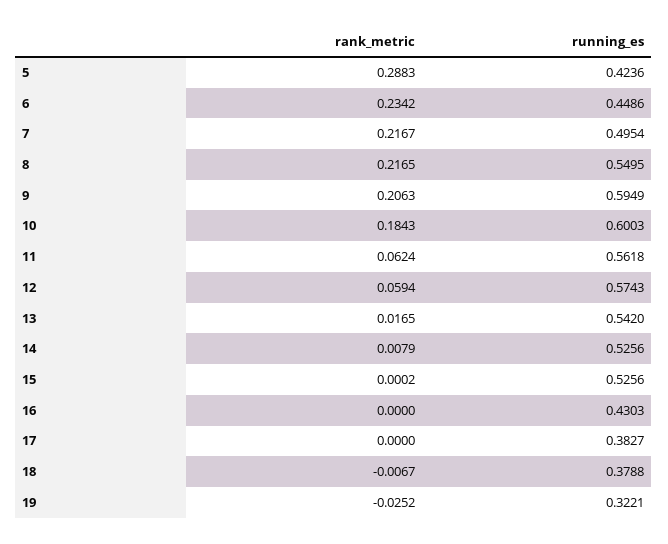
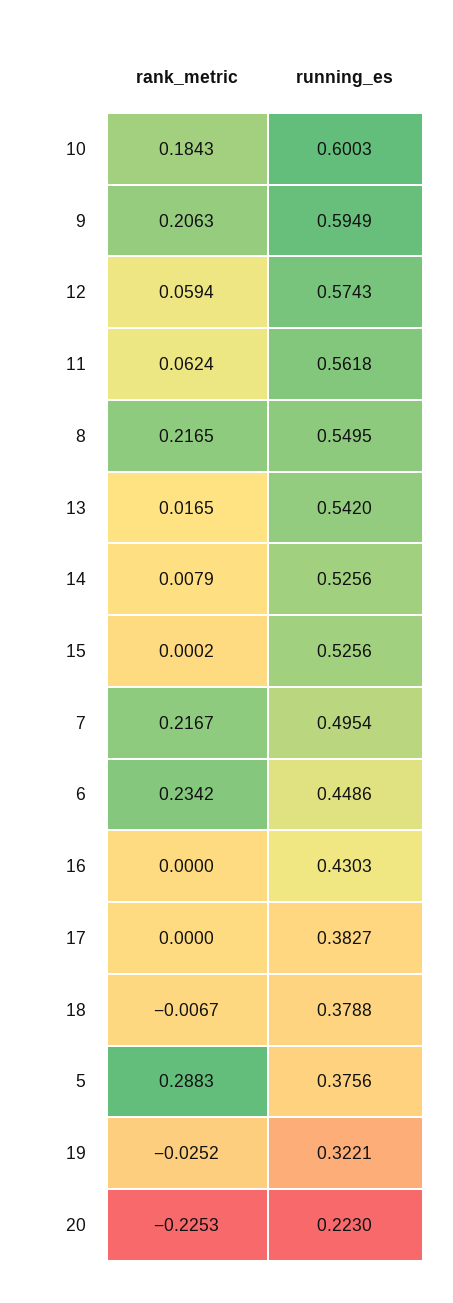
running_es, 5: 0.4236 -> 0.3756
rank_metric, 20: none -> -0.2253
running_es, 20: none -> 0.223

